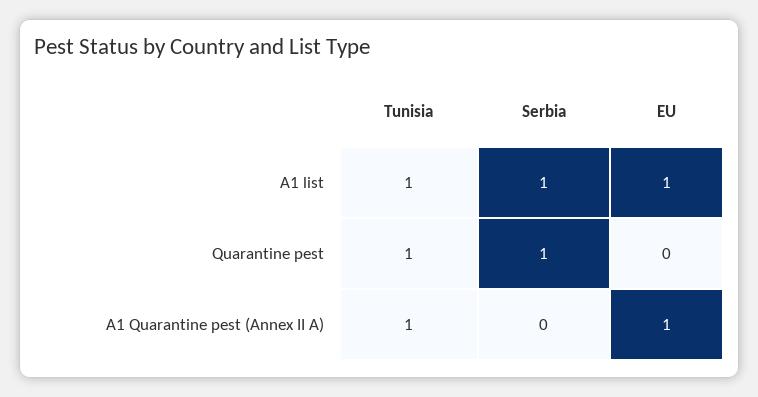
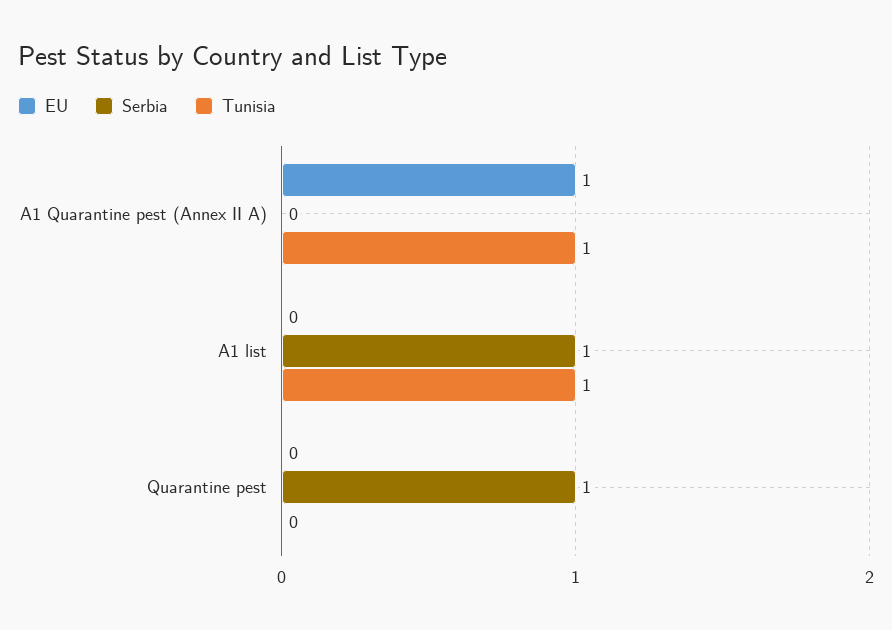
EU, A1 list: 1 -> 0
Tunisia, Quarantine pest: 1 -> 0

